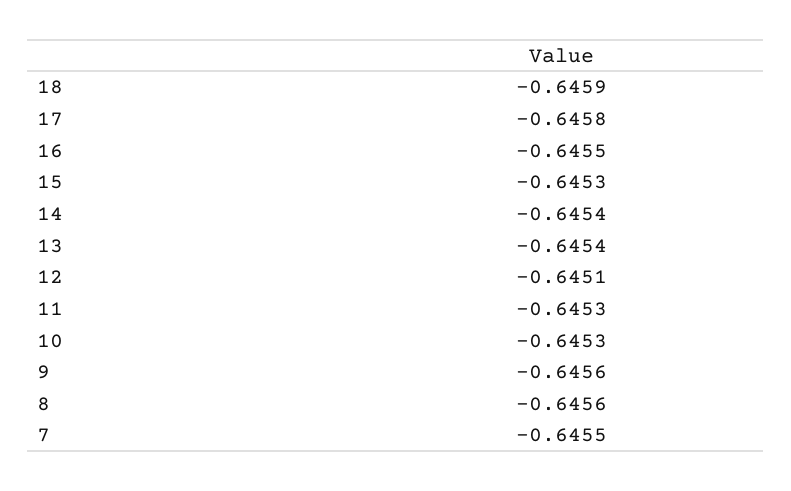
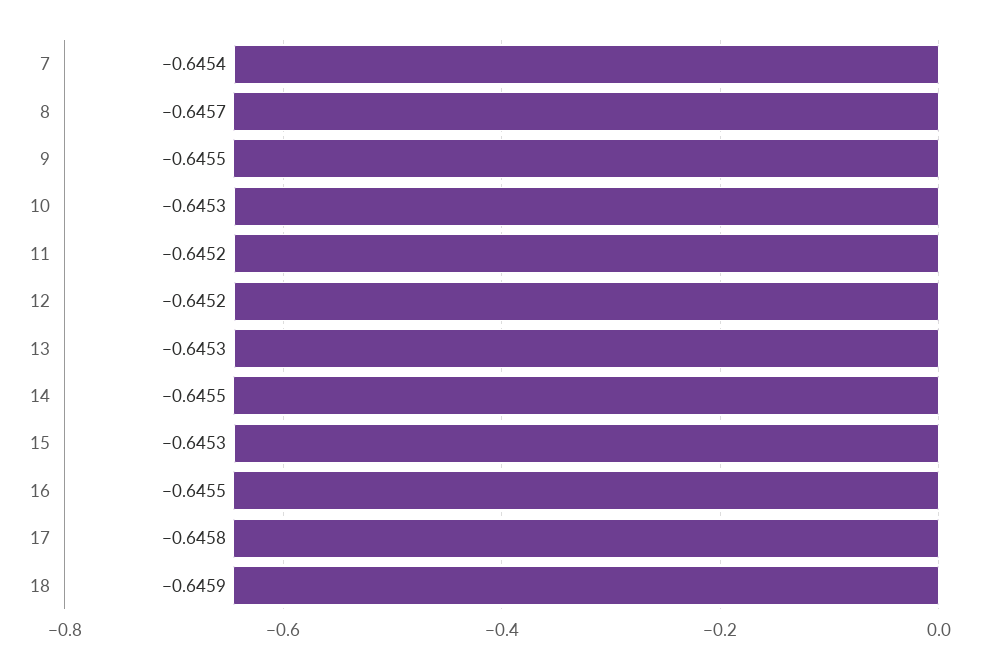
14: -0.6454 -> -0.6455
13: -0.6454 -> -0.6453
12: -0.6451 -> -0.6452
11: -0.6453 -> -0.6452
9: -0.6456 -> -0.6455
8: -0.6456 -> -0.6457
7: -0.6455 -> -0.6454

